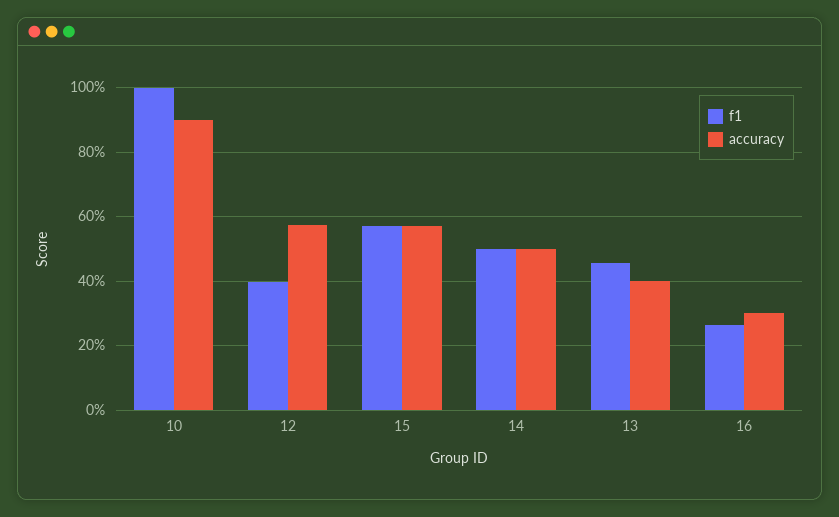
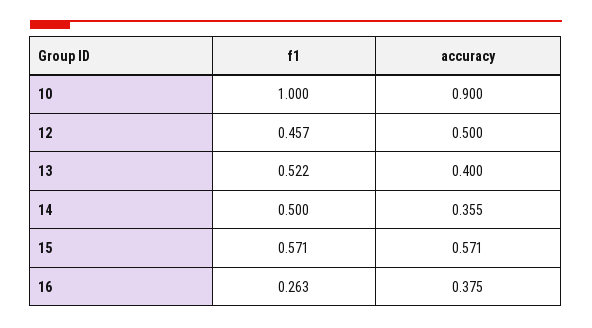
f1, 12: 0.4 -> 0.457
accuracy, 12: 0.58 -> 0.5
accuracy, 14: 0.5 -> 0.355
f1, 13: 0.46 -> 0.522
accuracy, 16: 0.3 -> 0.375

